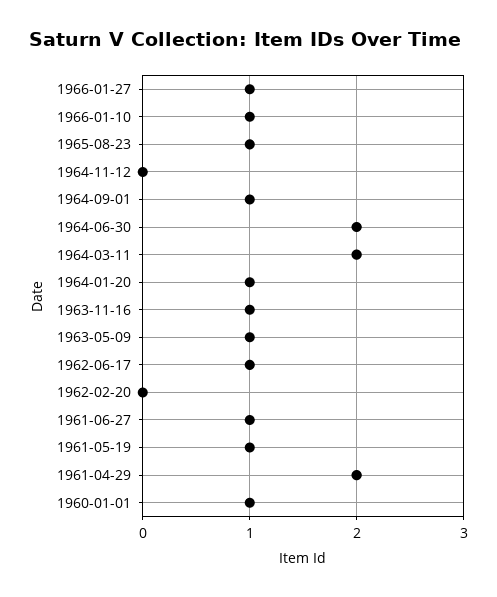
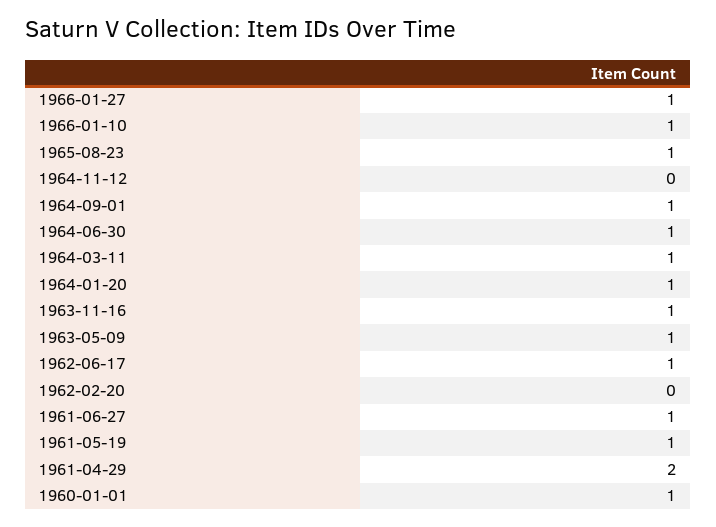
1964-06-30: 2 -> 1
1964-03-11: 2 -> 1

